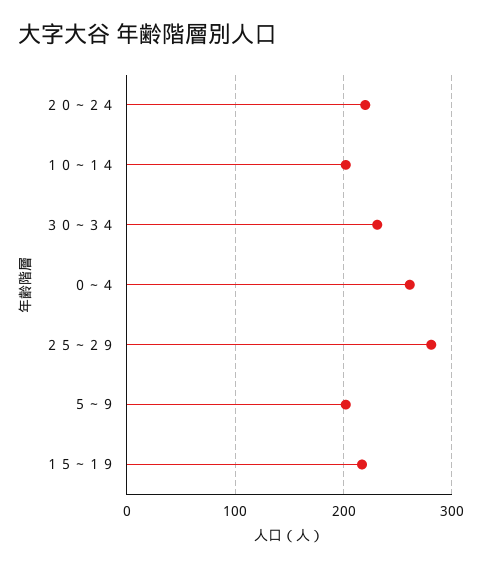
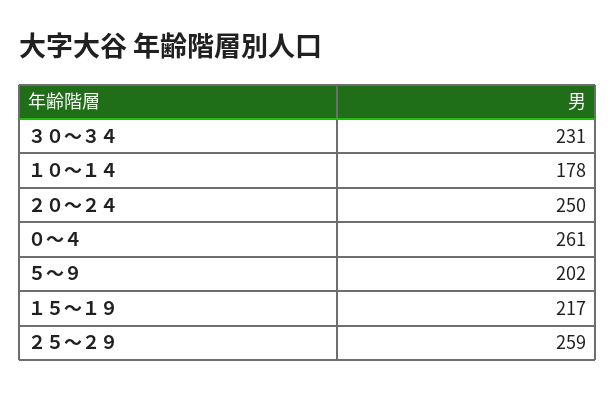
２０～２４: 220 -> 250
１０～１４: 200 -> 178
２５～２９: 280 -> 259

